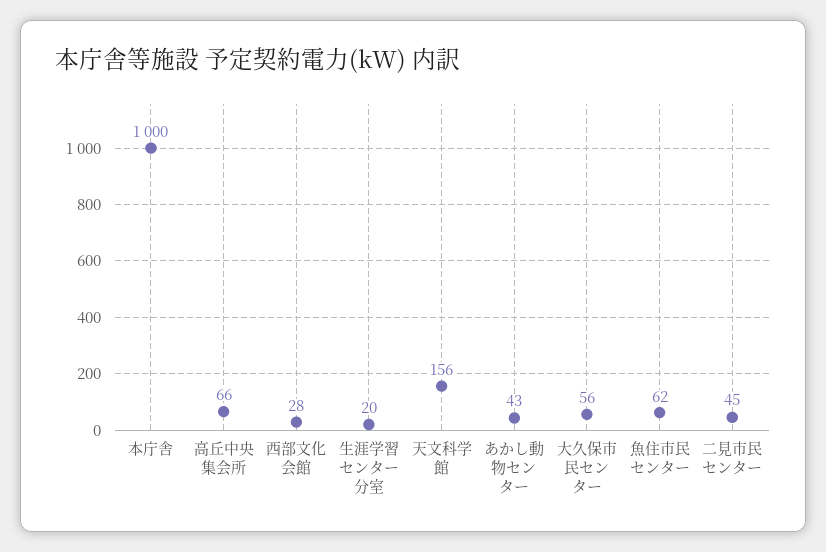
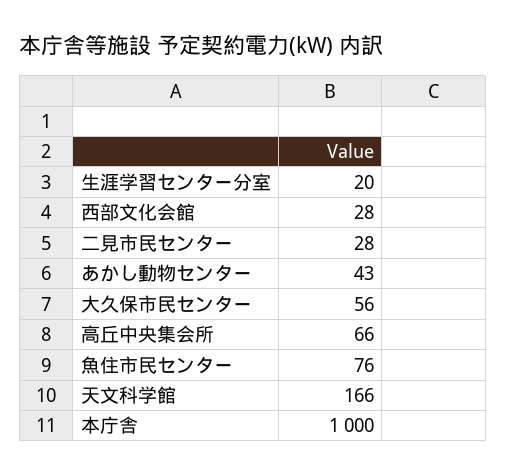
天文科学館: 156 -> 166
魚住市民センター: 62 -> 76
二見市民センター: 45 -> 28

